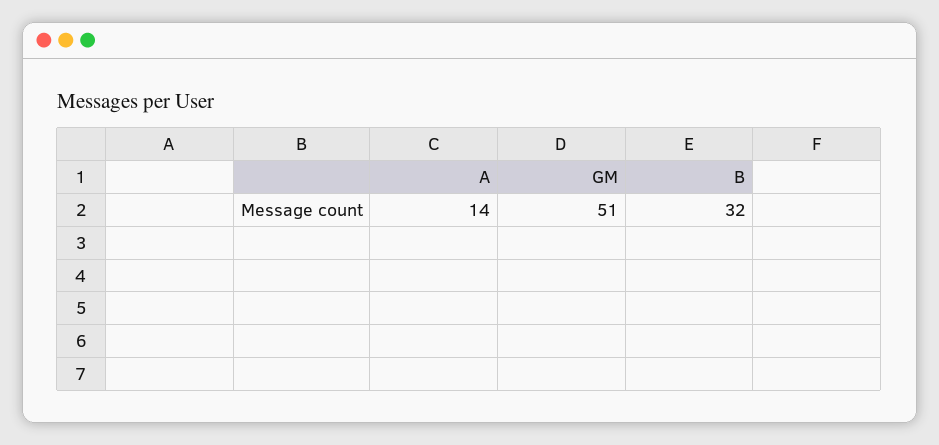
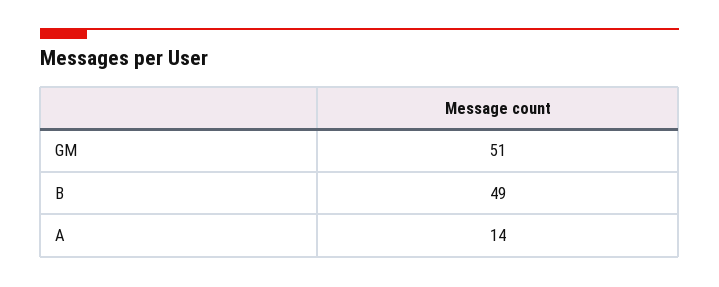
B: 32 -> 49

